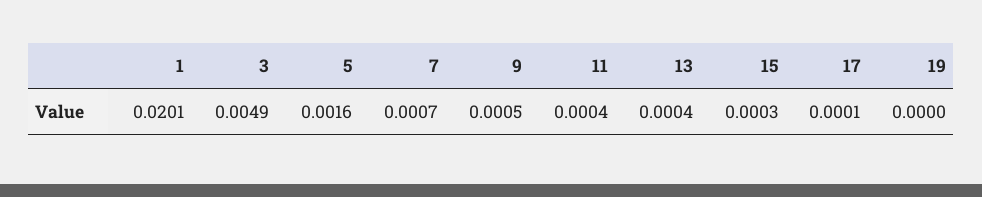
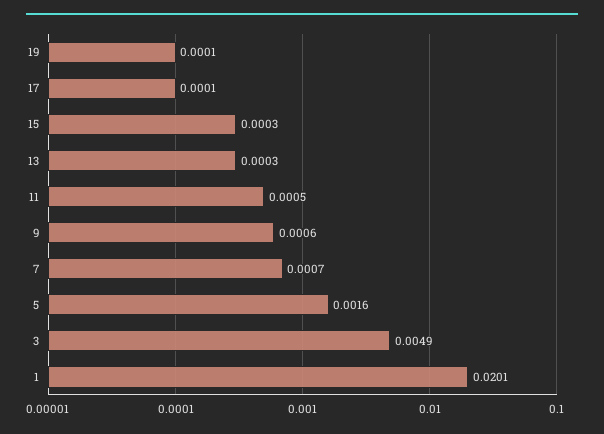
9: 0.0005 -> 0.0006
11: 0.0004 -> 0.0005
13: 0.0004 -> 0.0003
19: 0 -> 0.0001

